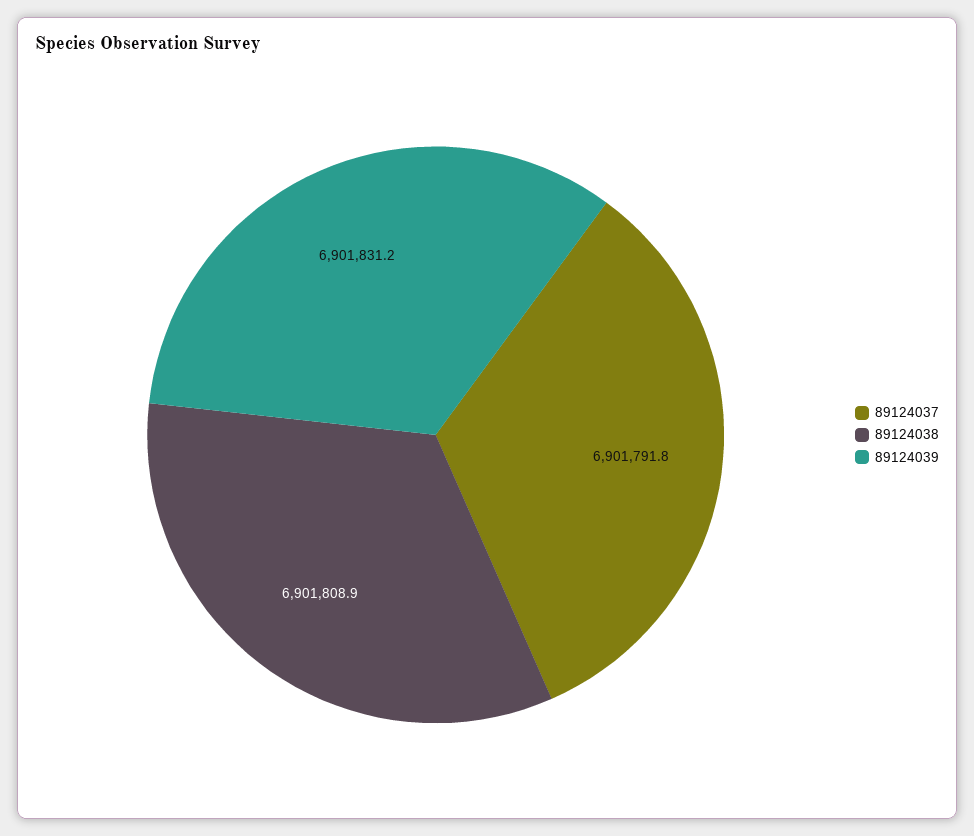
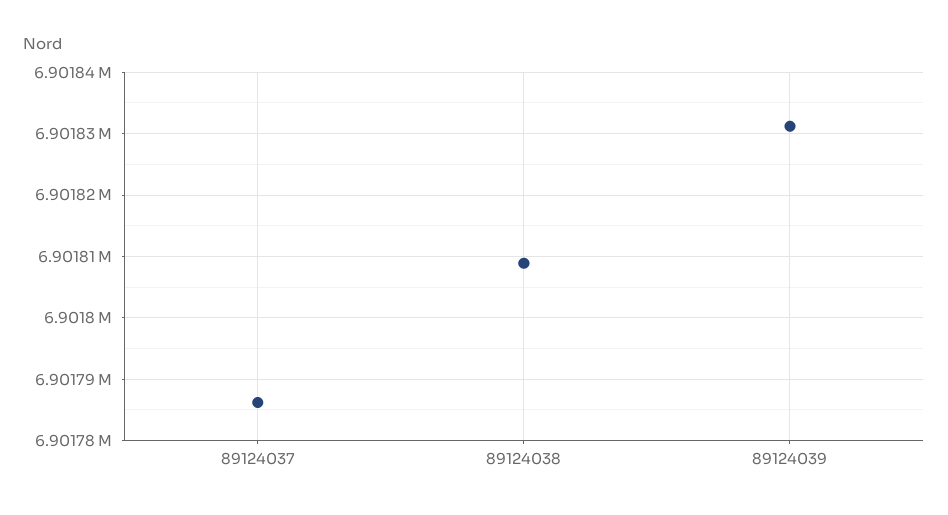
89124037: 6901791.8 -> 6901786

